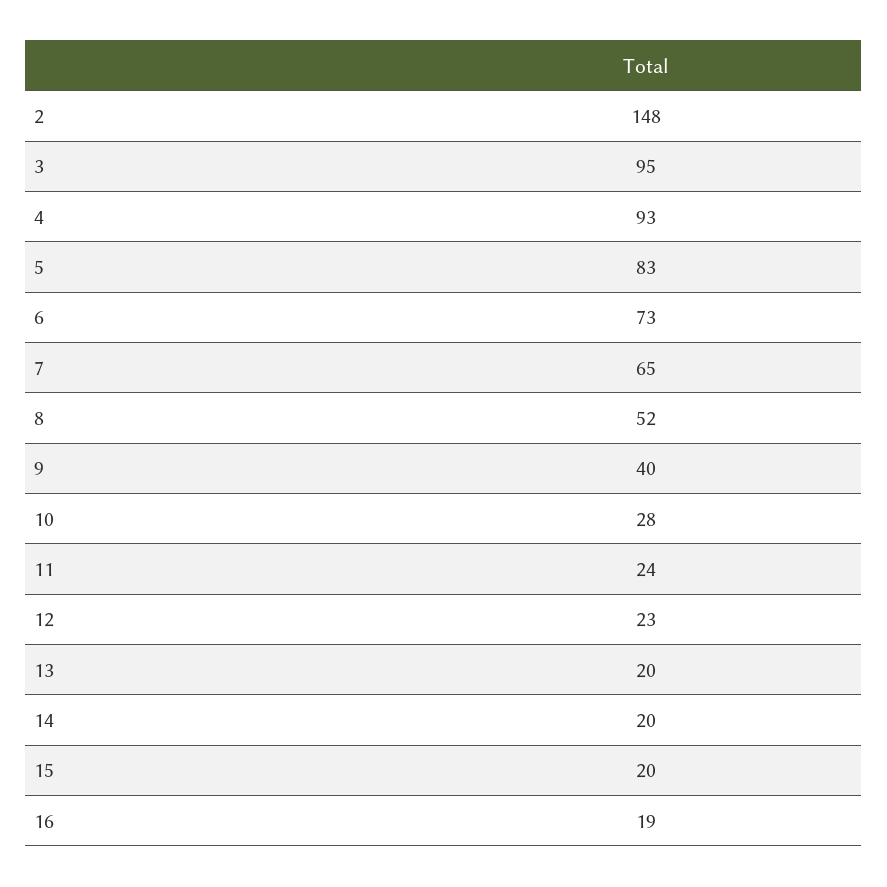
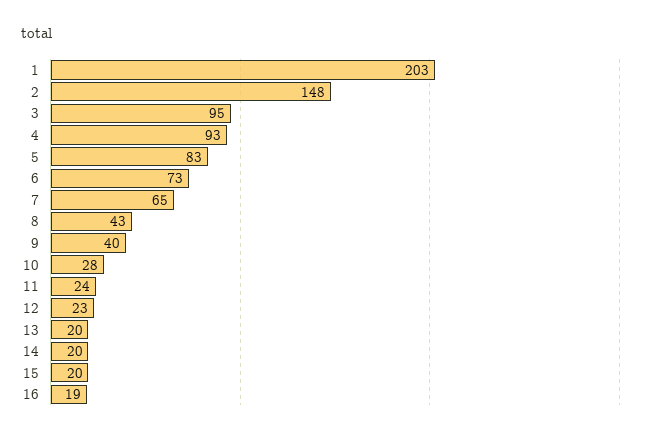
8: 52 -> 43
1: none -> 203

